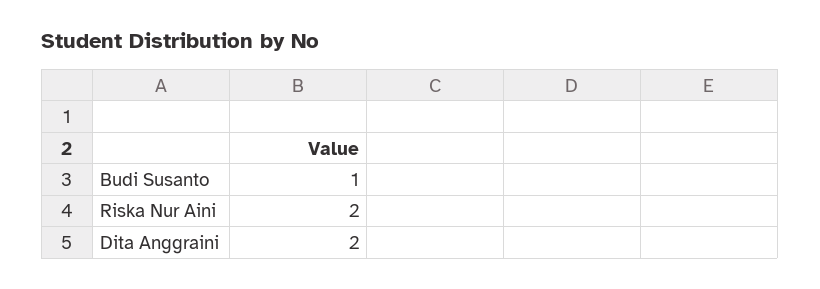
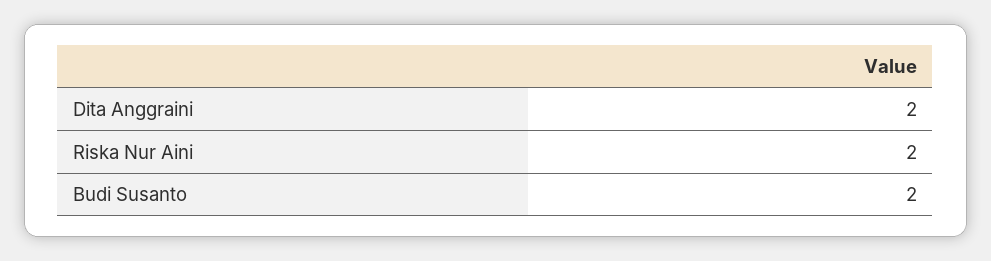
Budi Susanto: 1 -> 2

